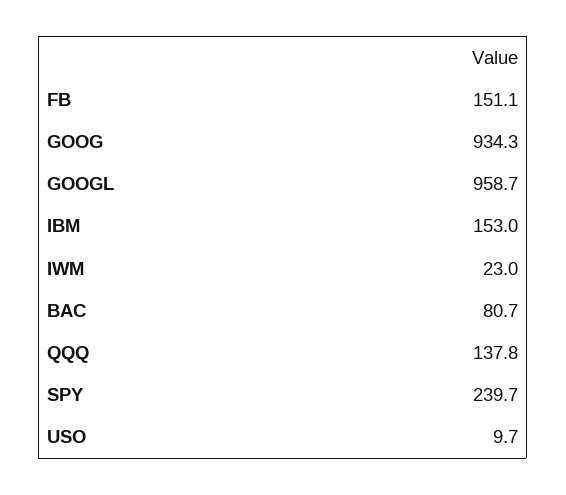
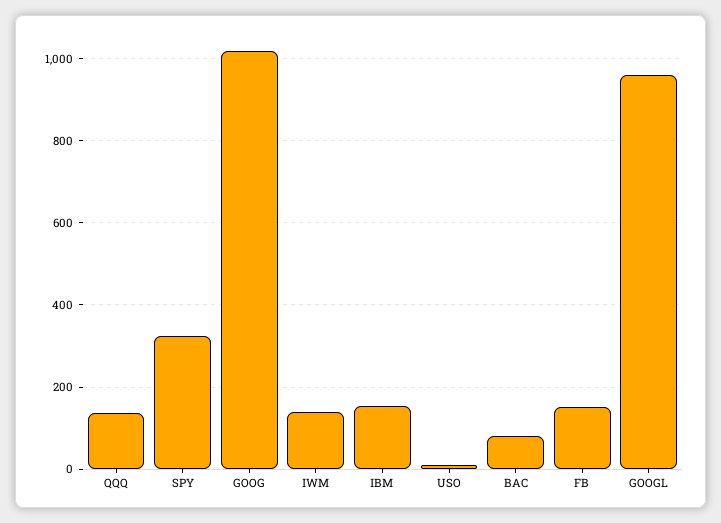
GOOG: 934.3 -> 1020
IWM: 23 -> 140
SPY: 239.7 -> 320

